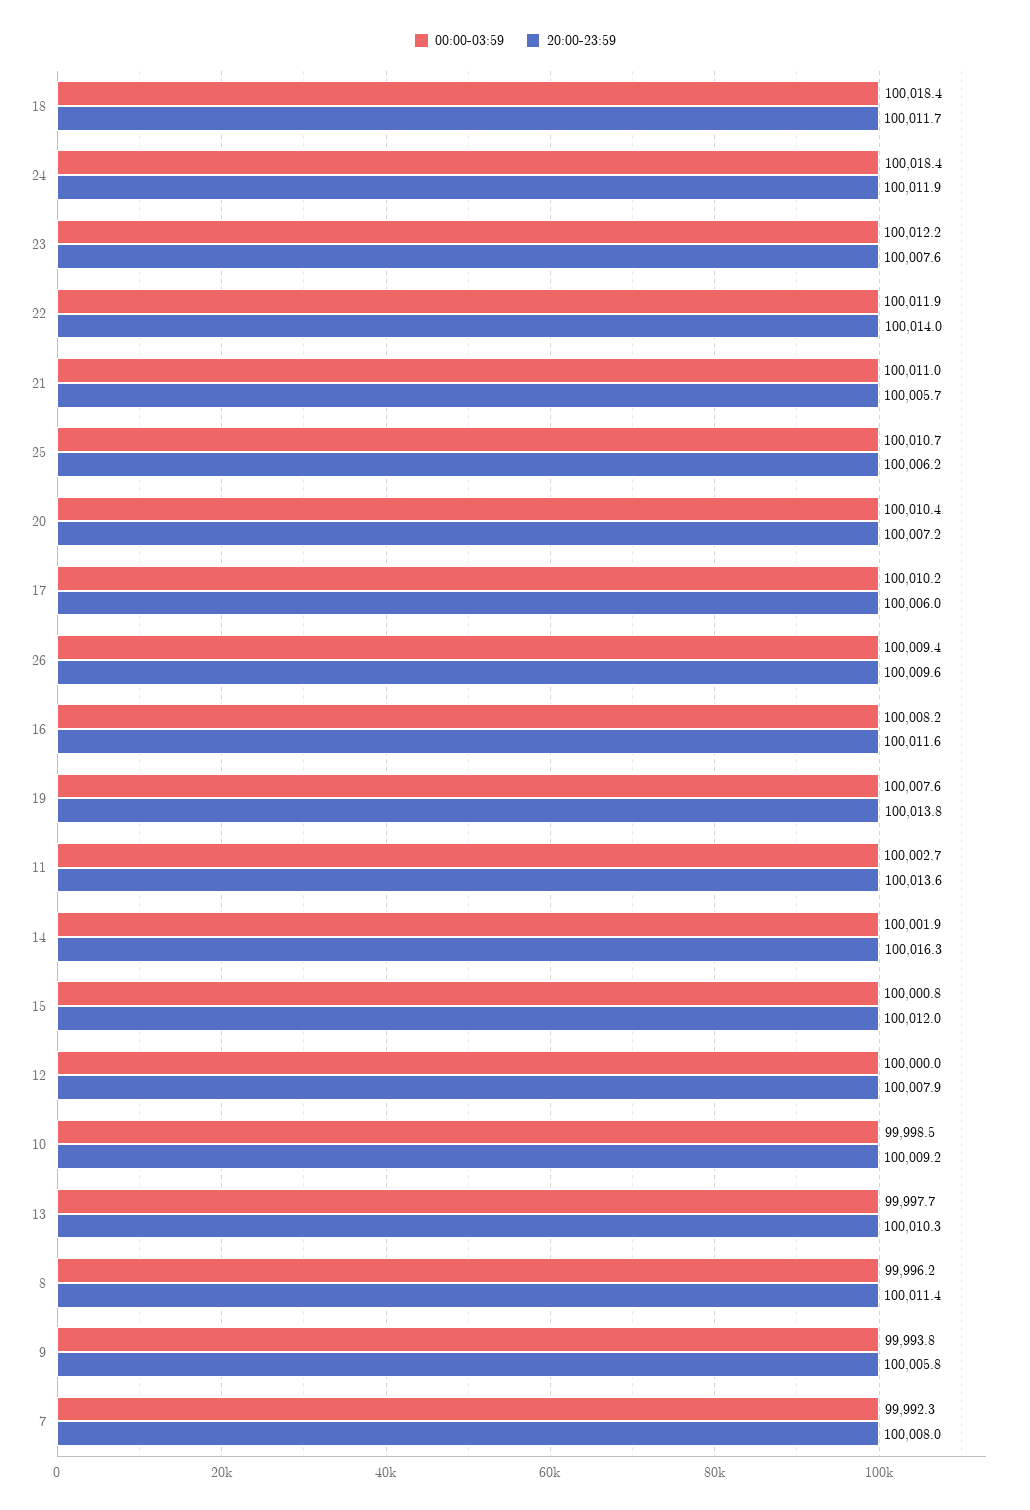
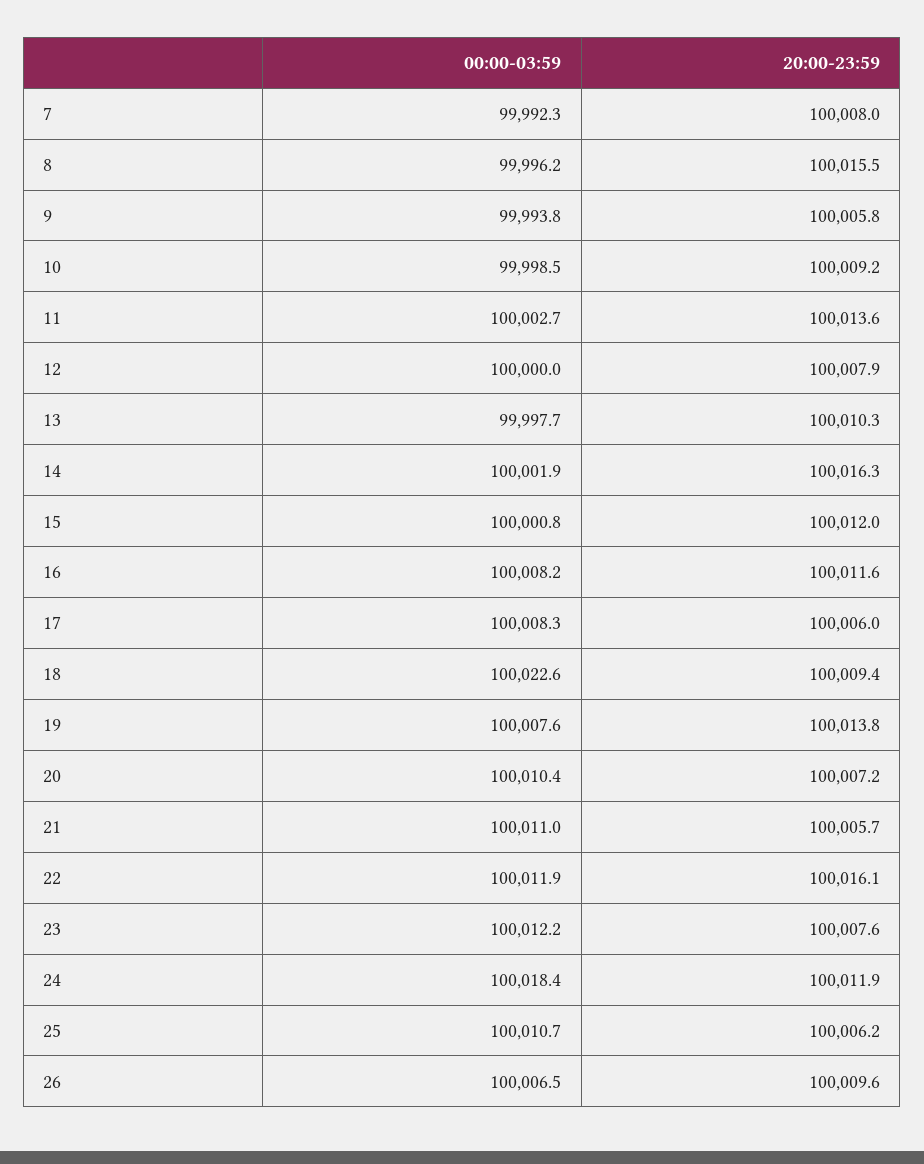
00:00-03:59, 18: 100018.4 -> 100022.6
20:00-23:59, 18: 100011.7 -> 100009.4
20:00-23:59, 22: 100014 -> 100016.1
00:00-03:59, 17: 100010.2 -> 100008.3
00:00-03:59, 26: 100009.4 -> 100006.5
20:00-23:59, 8: 100011.4 -> 100015.5

